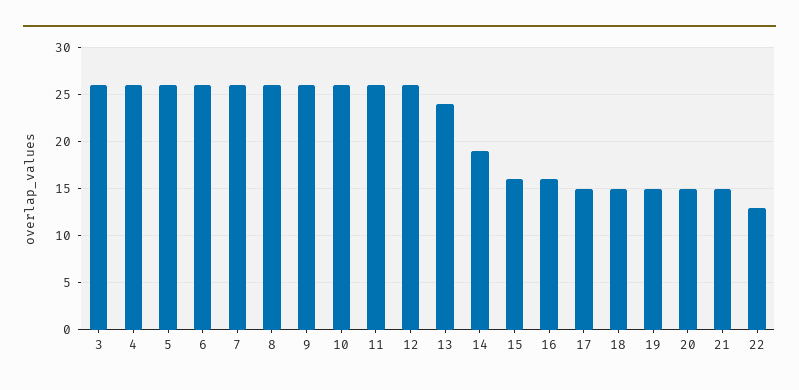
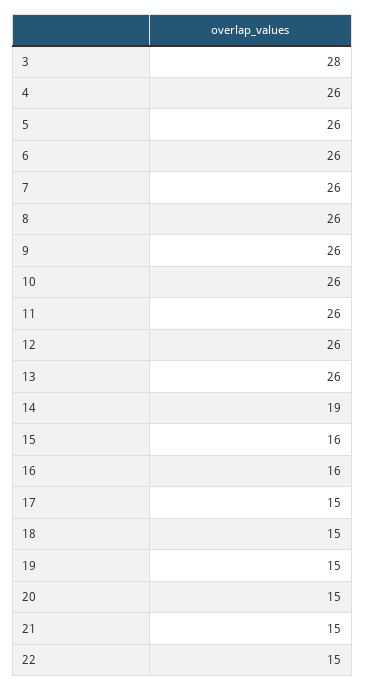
3: 26 -> 28
13: 24 -> 26
22: 13 -> 15

